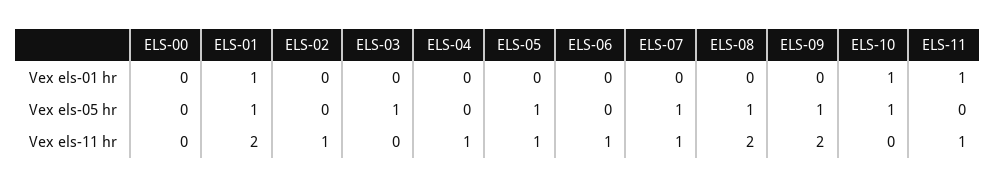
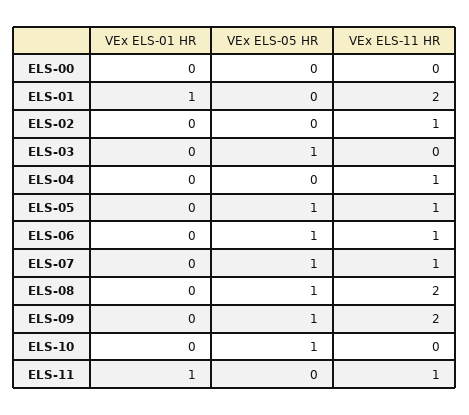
ELS-10, Vex els-01 hr: 1 -> 0
ELS-01, Vex els-05 hr: 1 -> 0
ELS-06, Vex els-05 hr: 0 -> 1

